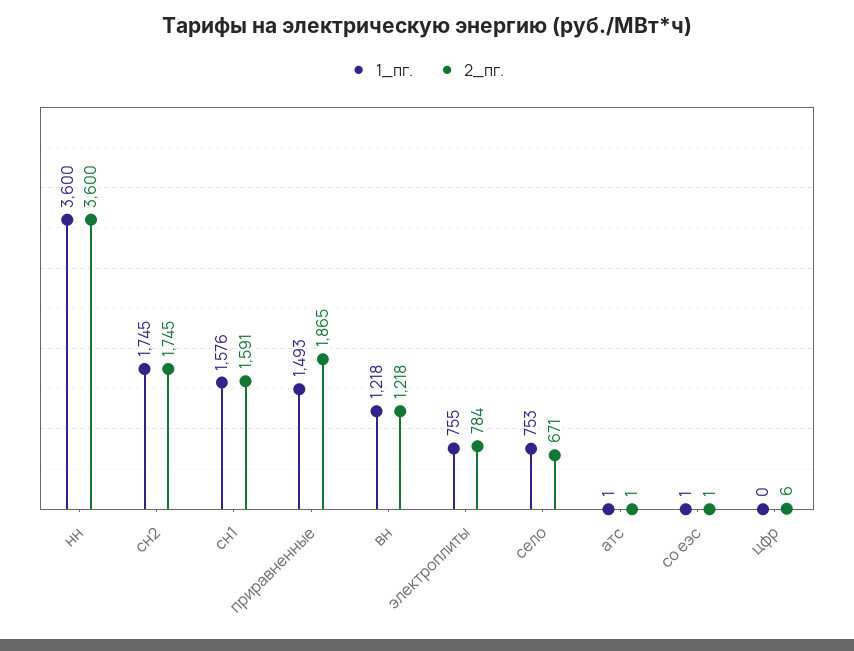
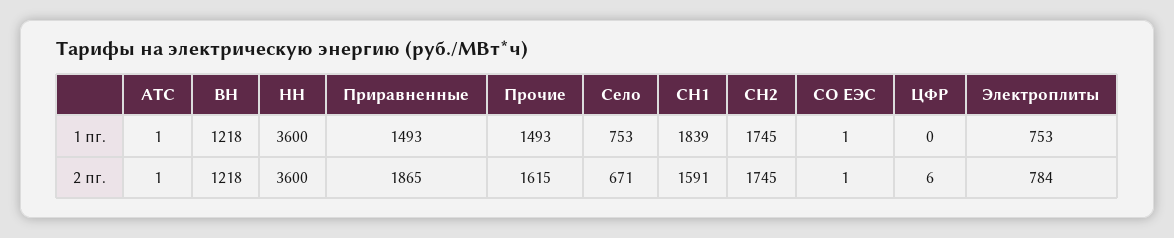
1_пг., сн1: 1576 -> 1839
1_пг., электроплиты: 755 -> 753
1_пг., Прочие: none -> 1493
2_пг., Прочие: none -> 1615

